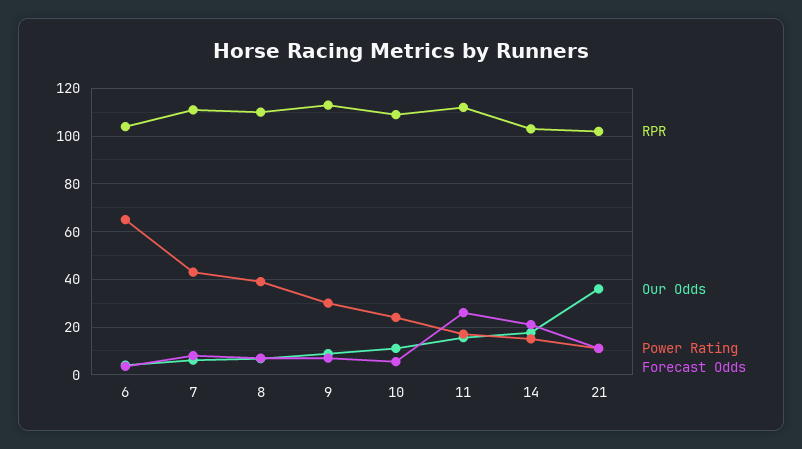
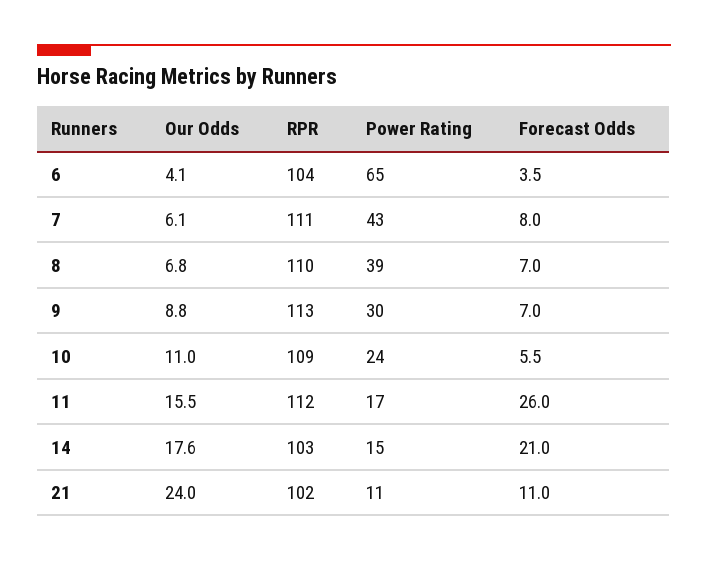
Our Odds, 21: 35 -> 24

